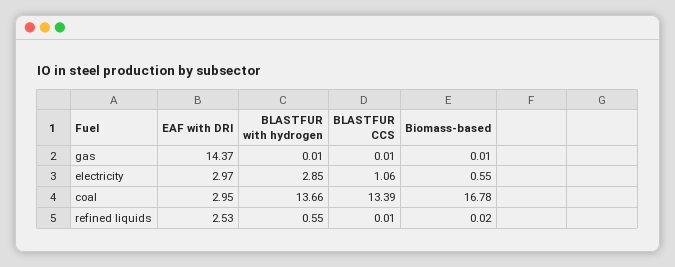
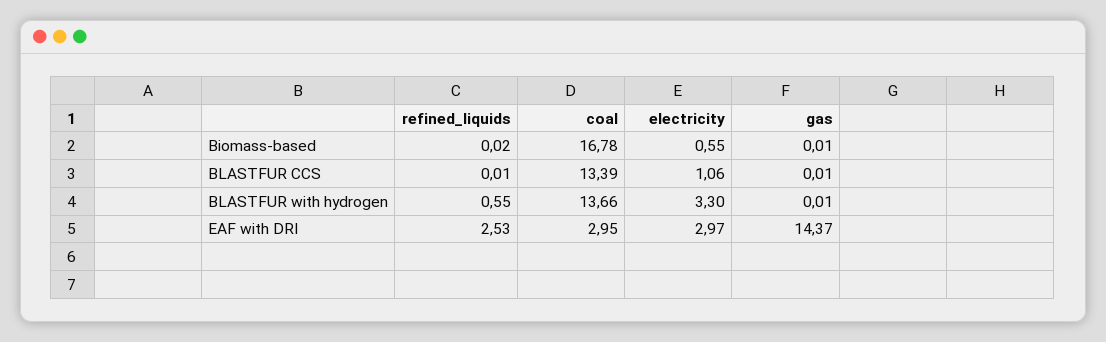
BLASTFUR with hydrogen, electricity: 2.85 -> 3.3

